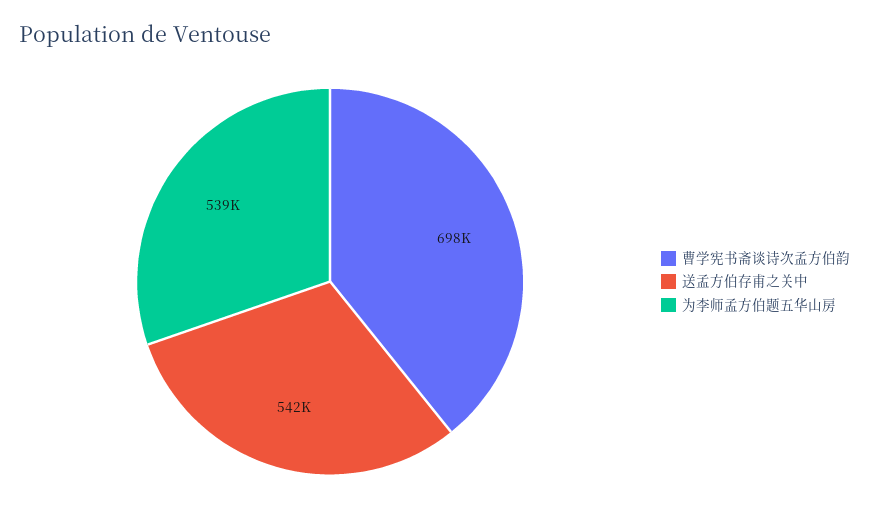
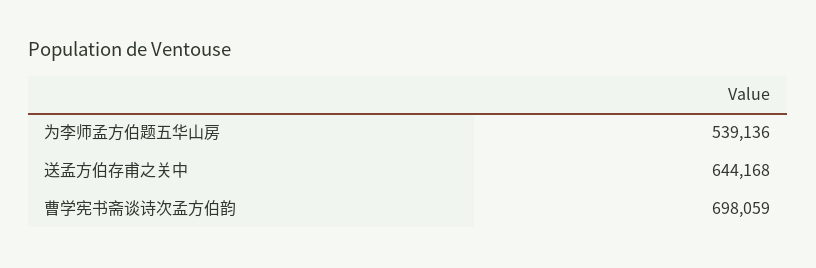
送孟方伯存甫之关中: 542000 -> 644168

